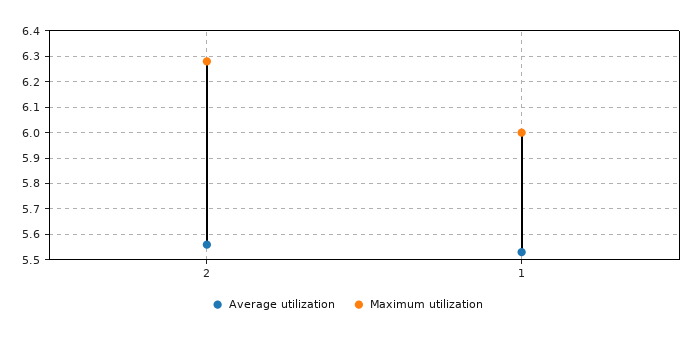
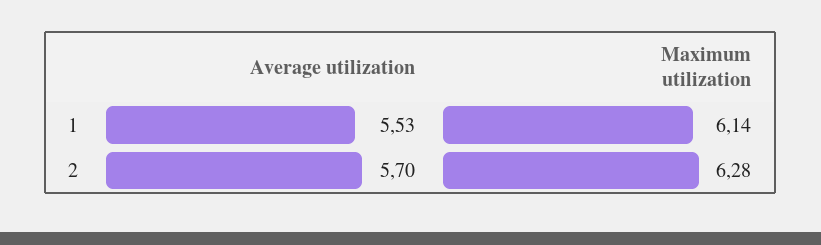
Average utilization, 2: 5.55 -> 5.7
Maximum utilization, 1: 6 -> 6.14

